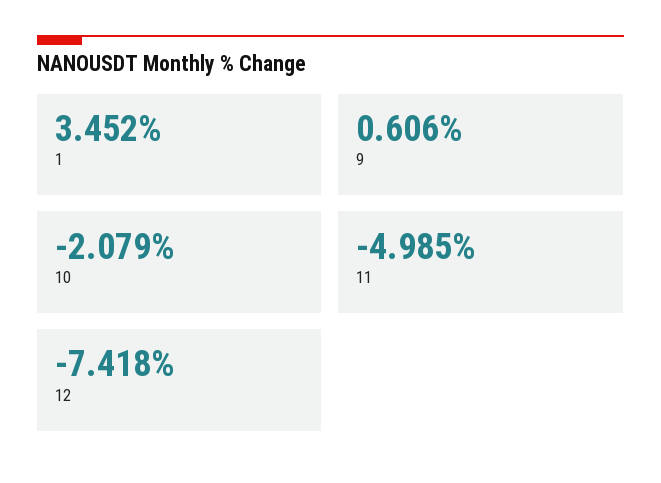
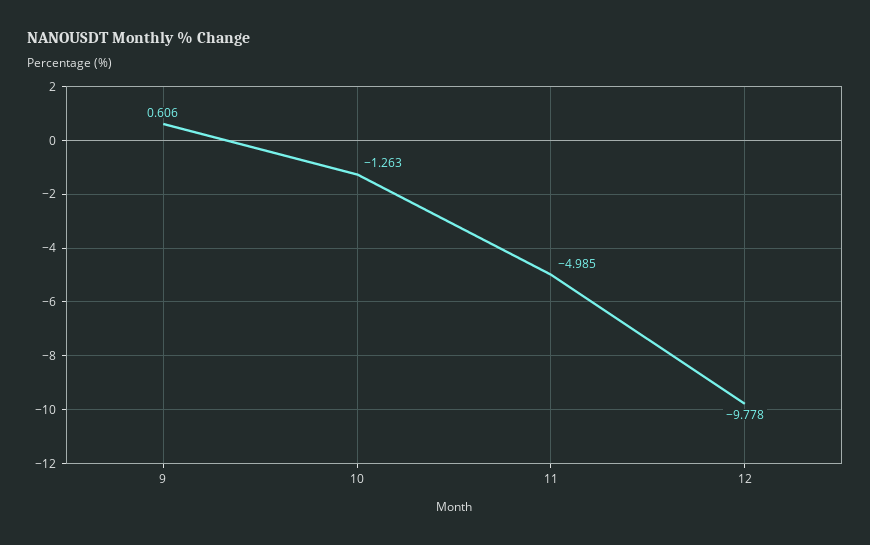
1: 3.452 -> none
10: -2.079 -> -1.263
12: -7.418 -> -9.778

